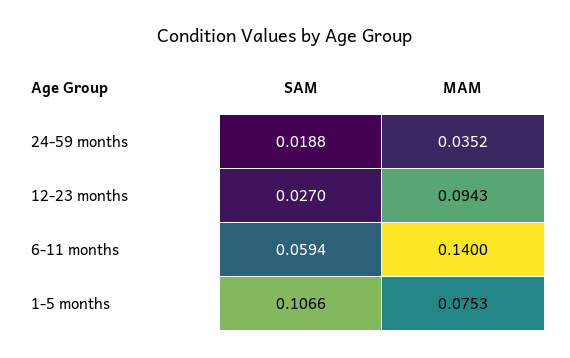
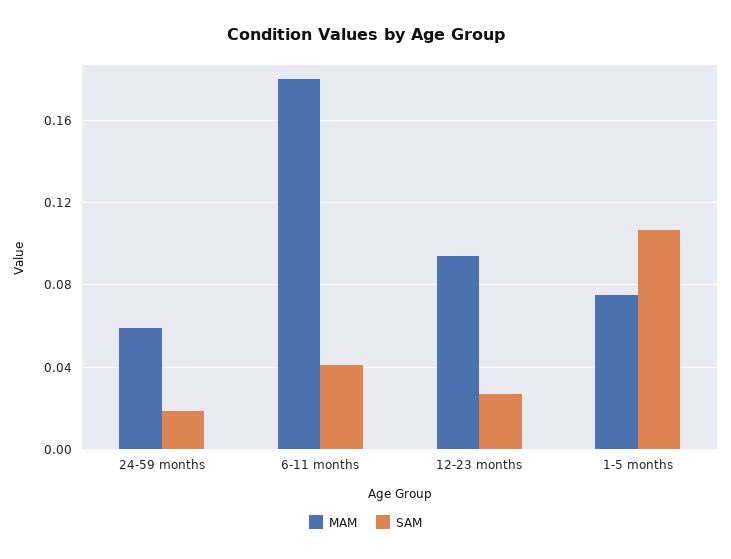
MAM, 24-59 months: 0.0352 -> 0.06
SAM, 6-11 months: 0.0594 -> 0.04
MAM, 6-11 months: 0.14 -> 0.18

